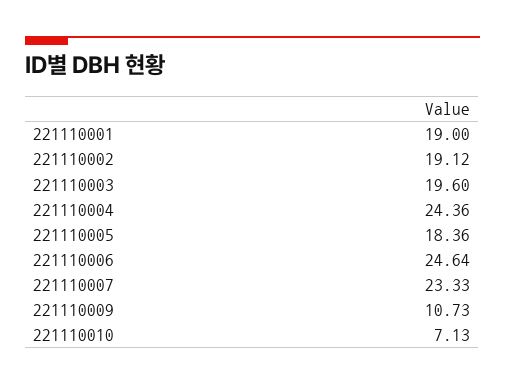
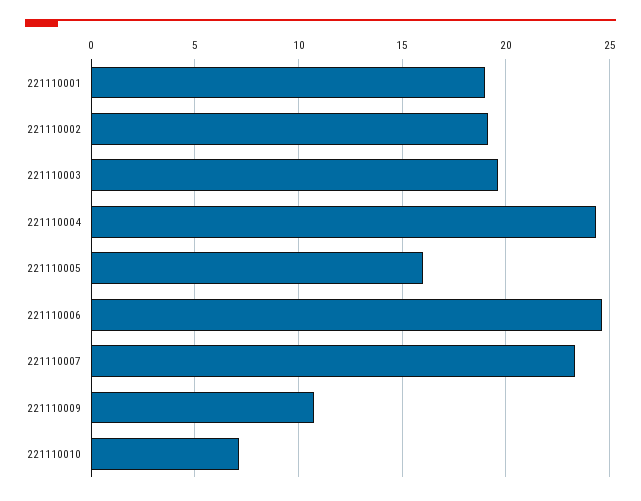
221110005: 18.36 -> 16

